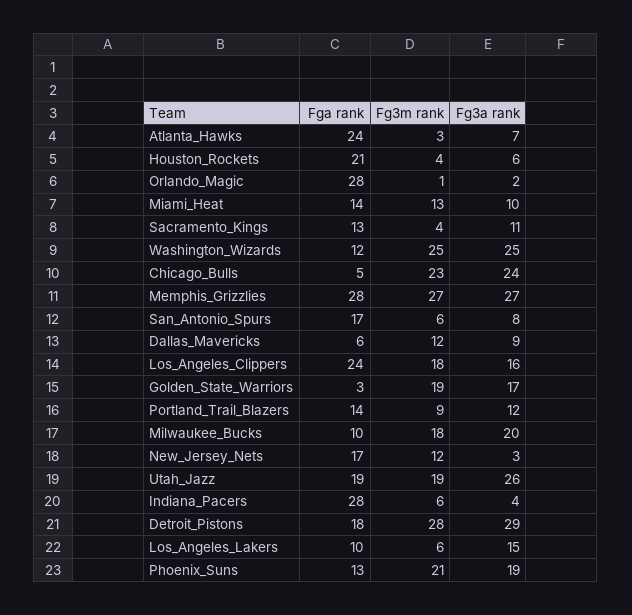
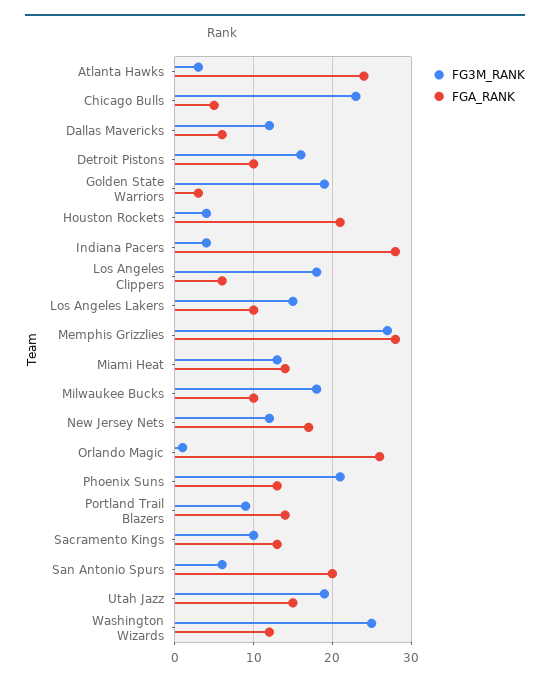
Fg3a rank, Atlanta_Hawks: 7 -> none
Fg3a rank, Houston_Rockets: 6 -> none
Fga rank, Orlando_Magic: 28 -> 26
Fg3a rank, Orlando_Magic: 2 -> none
Fg3a rank, Miami_Heat: 10 -> none
Fg3m rank, Sacramento_Kings: 4 -> 10
Fg3a rank, Sacramento_Kings: 11 -> none
Fg3a rank, Washington_Wizards: 25 -> none
Fg3a rank, Chicago_Bulls: 24 -> none
Fg3a rank, Memphis_Grizzlies: 27 -> none
Fga rank, San_Antonio_Spurs: 17 -> 20
Fg3a rank, San_Antonio_Spurs: 8 -> none
Fg3a rank, Dallas_Mavericks: 9 -> none
Fga rank, Los_Angeles_Clippers: 24 -> 6
Fg3a rank, Los_Angeles_Clippers: 16 -> none
Fg3a rank, Golden_State_Warriors: 17 -> none
Fg3a rank, Portland_Trail_Blazers: 12 -> none
Fg3a rank, Milwaukee_Bucks: 20 -> none
Fg3a rank, New_Jersey_Nets: 3 -> none
Fga rank, Utah_Jazz: 19 -> 15
Fg3a rank, Utah_Jazz: 26 -> none
Fg3m rank, Indiana_Pacers: 6 -> 4
Fg3a rank, Indiana_Pacers: 4 -> none
Fga rank, Detroit_Pistons: 18 -> 10
Fg3m rank, Detroit_Pistons: 28 -> 16
Fg3a rank, Detroit_Pistons: 29 -> none
Fg3m rank, Los_Angeles_Lakers: 6 -> 15
Fg3a rank, Los_Angeles_Lakers: 15 -> none
Fg3a rank, Phoenix_Suns: 19 -> none

